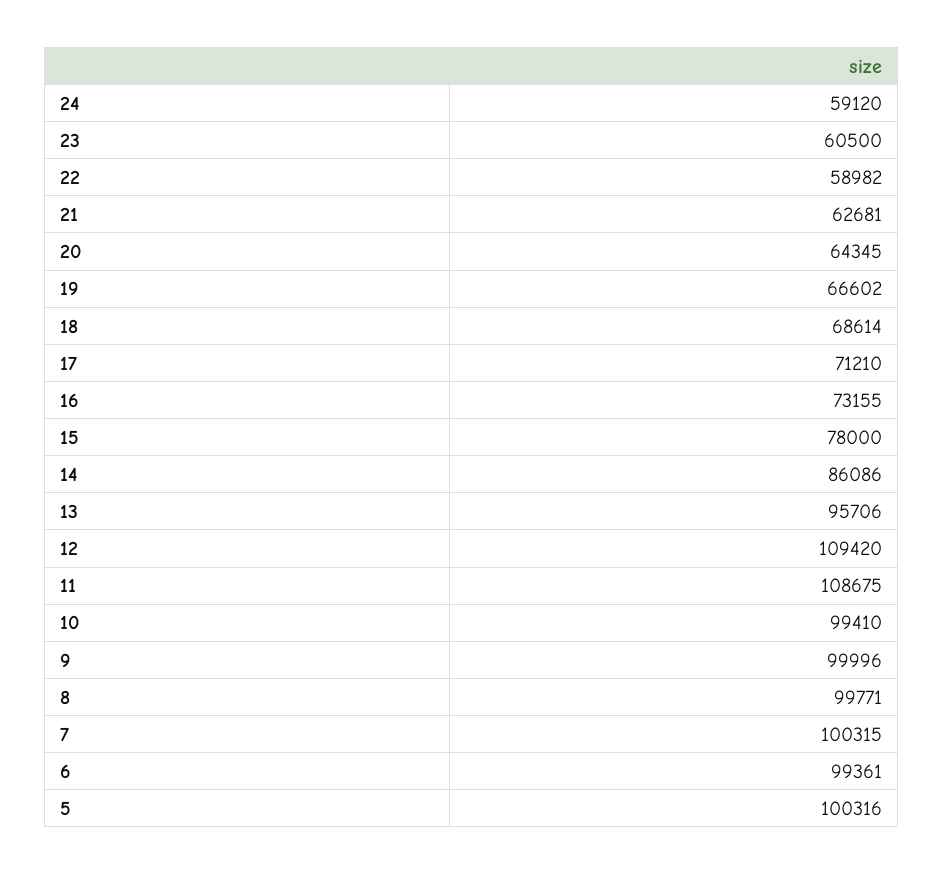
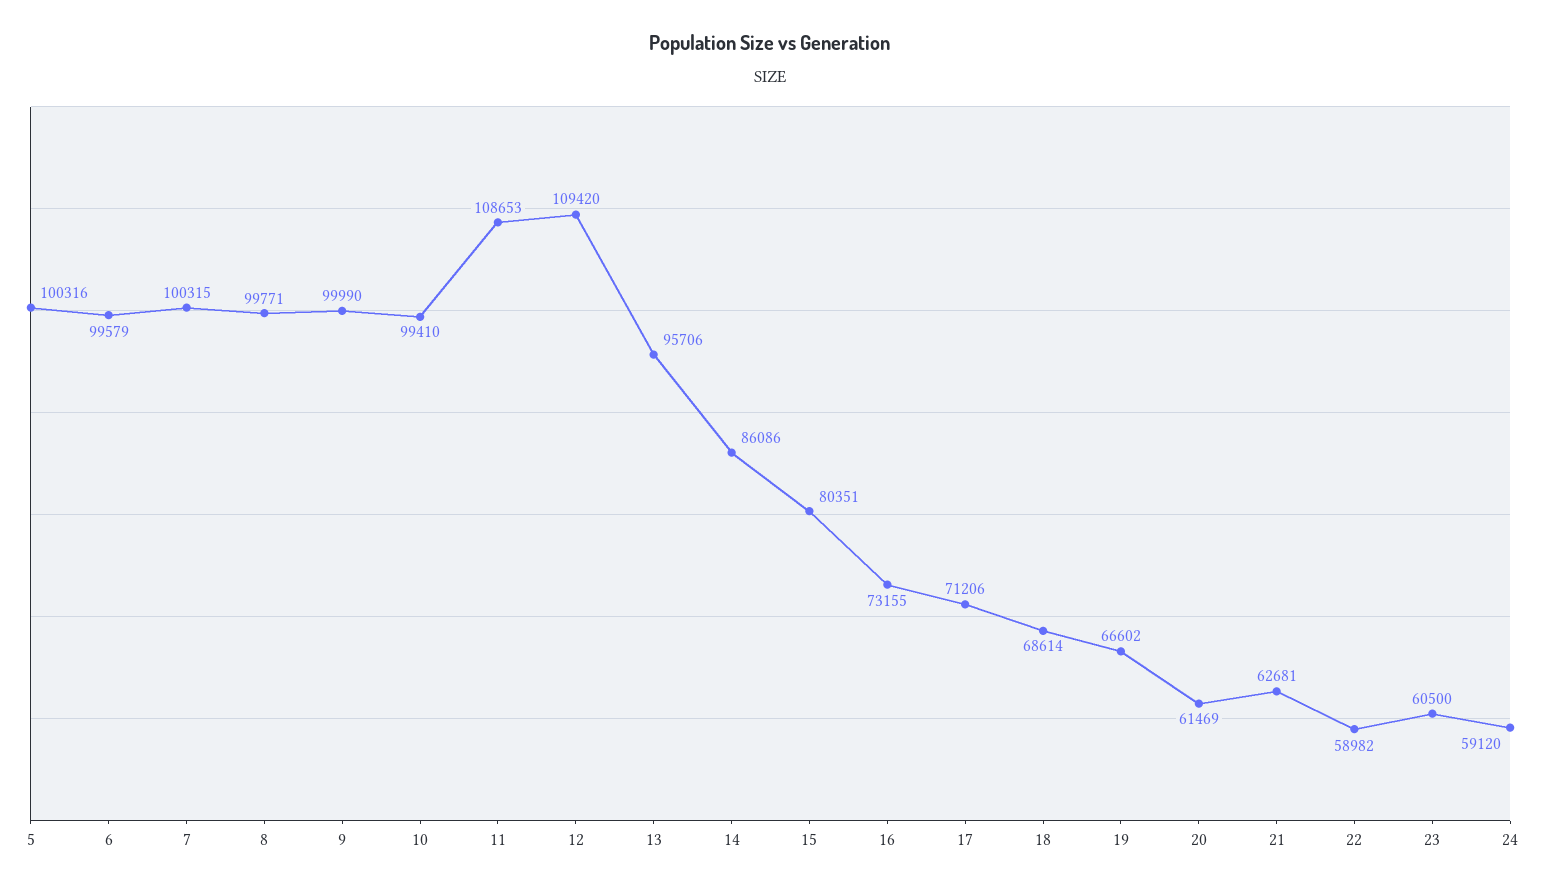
20: 64345 -> 61469
17: 71210 -> 71206
15: 78000 -> 80351
11: 108675 -> 108653
9: 99996 -> 99990
6: 99361 -> 99579

